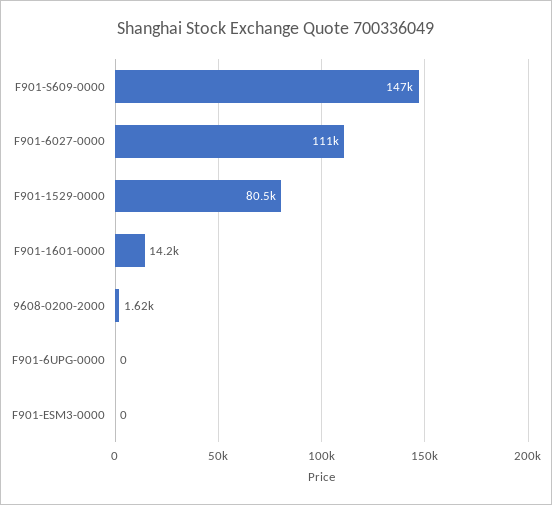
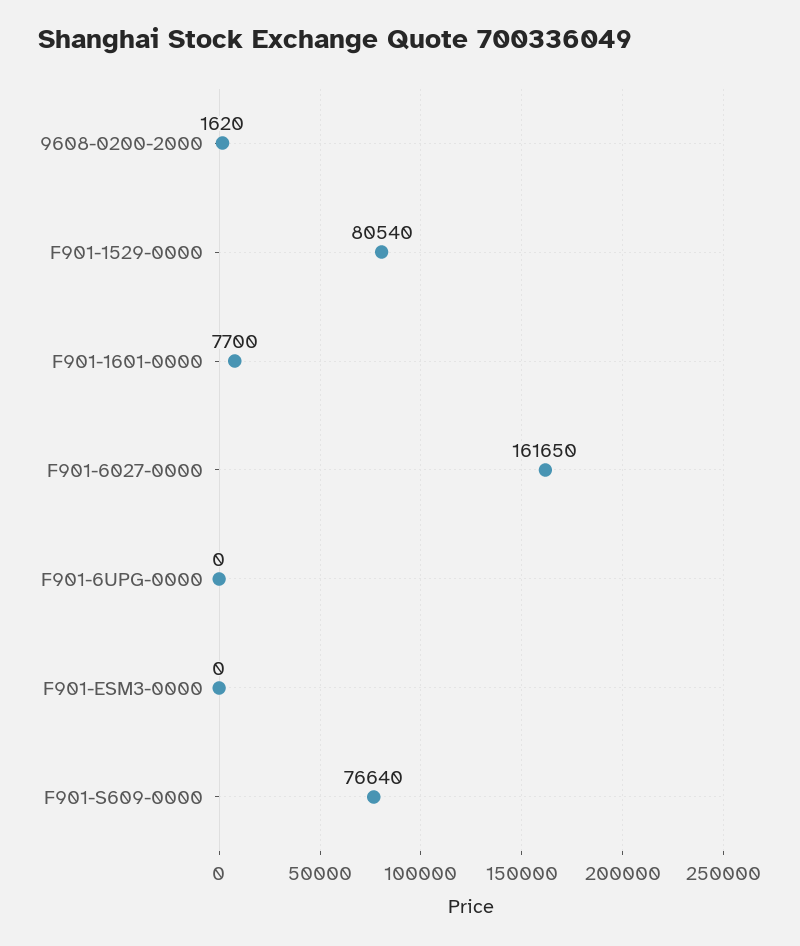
F901-S609-0000: 147000 -> 76640
F901-6027-0000: 111000 -> 161650
F901-1601-0000: 14200 -> 7700

